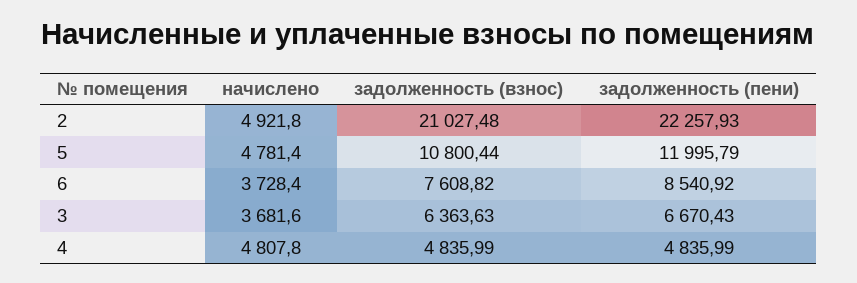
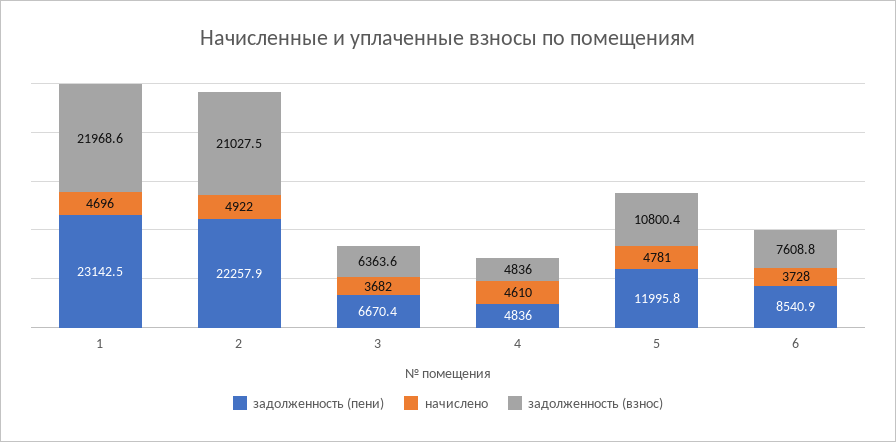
начислено, 4: 4807.8 -> 4610
задолженность (пени), 1: none -> 23142.5
начислено, 1: none -> 4696
задолженность (взнос), 1: none -> 21968.6

